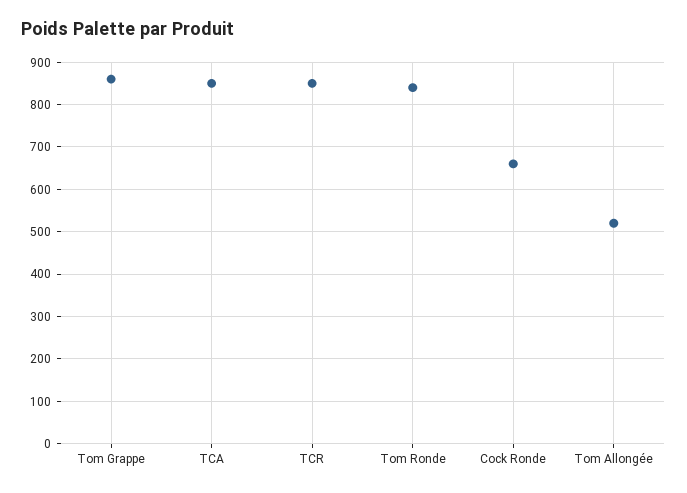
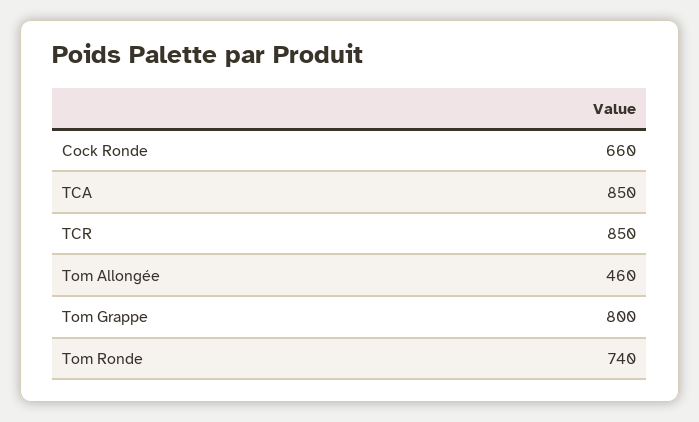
Tom Grappe: 860 -> 800
Tom Ronde: 840 -> 740
Tom Allongée: 520 -> 460

